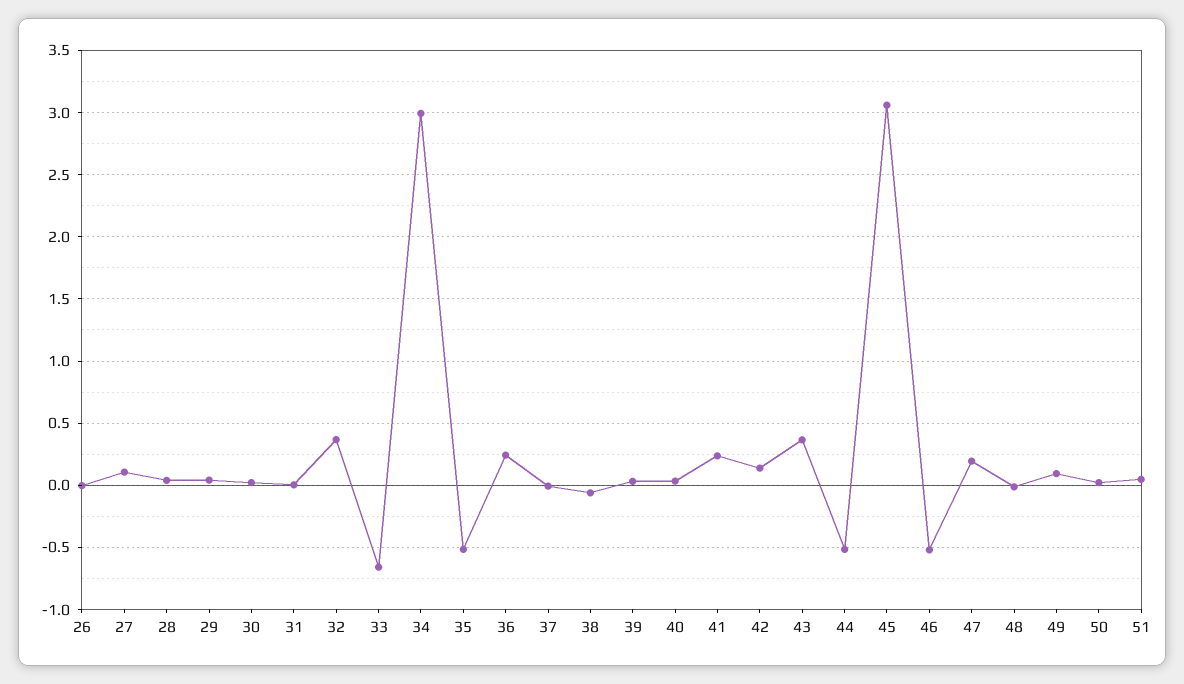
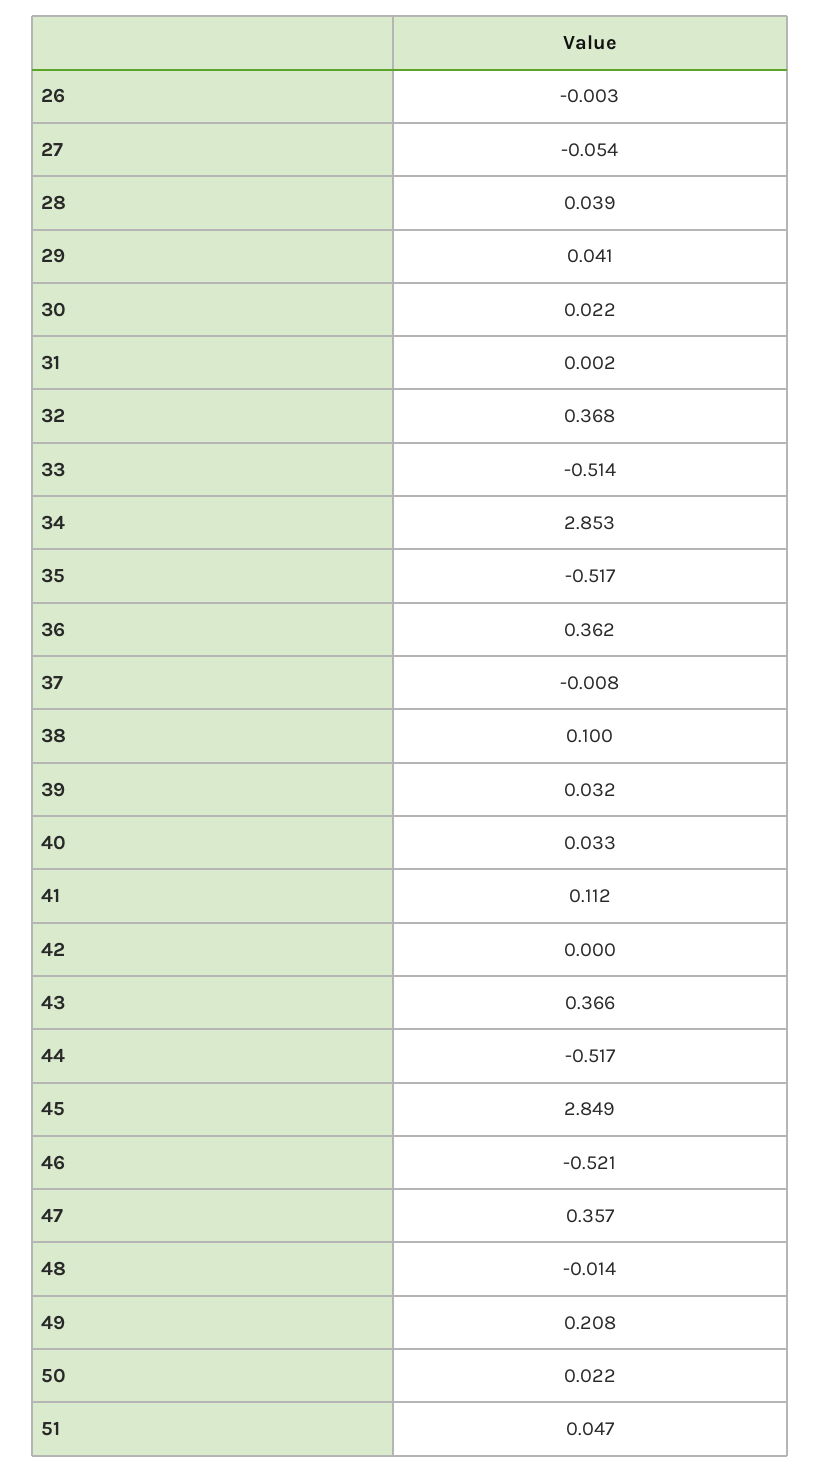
27: 0.1 -> -0.054
33: -0.65 -> -0.514
34: 3 -> 2.853
36: 0.25 -> 0.362
38: -0.05 -> 0.1
41: 0.25 -> 0.112
42: 0.15 -> 0
45: 3.05 -> 2.849
47: 0.2 -> 0.357
49: 0.1 -> 0.208

